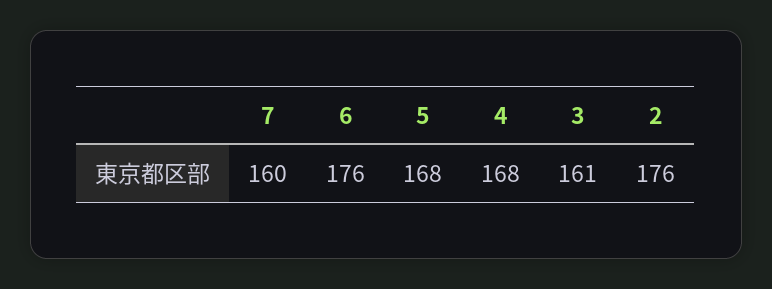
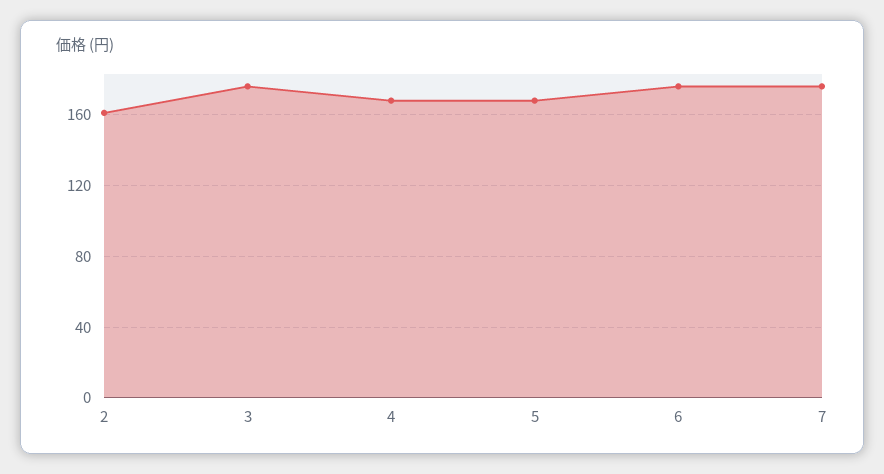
7: 160 -> 175
3: 161 -> 175
2: 176 -> 160

